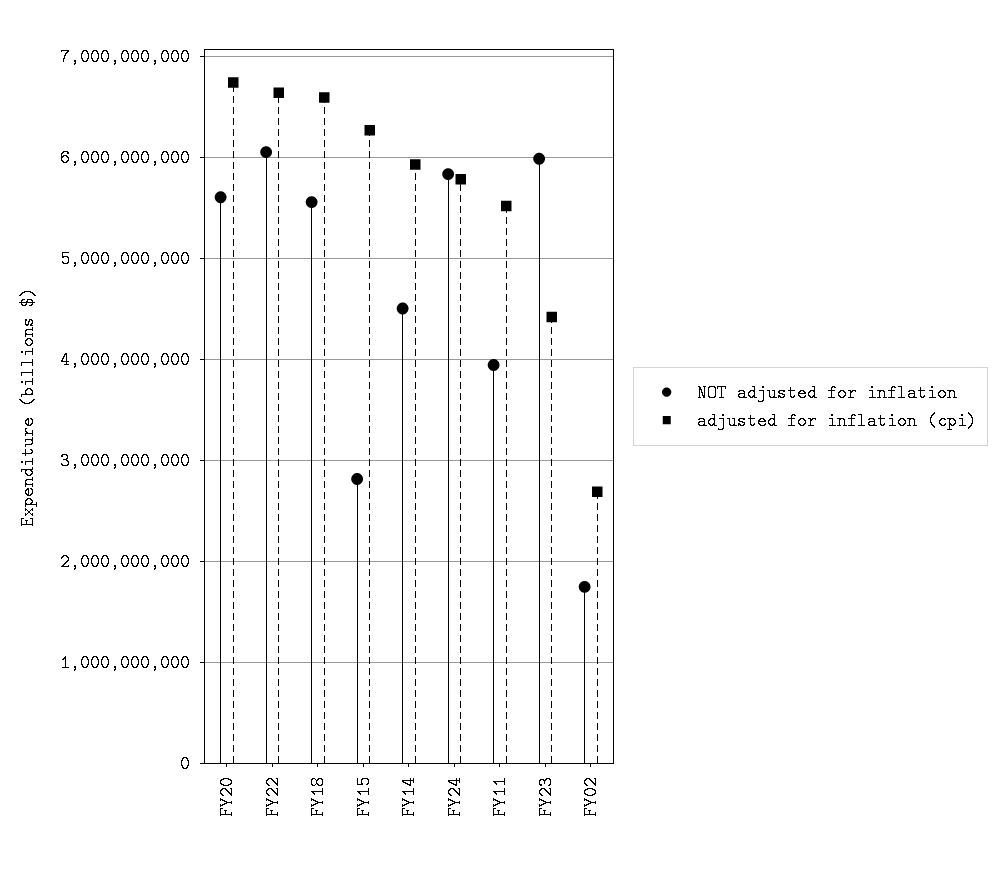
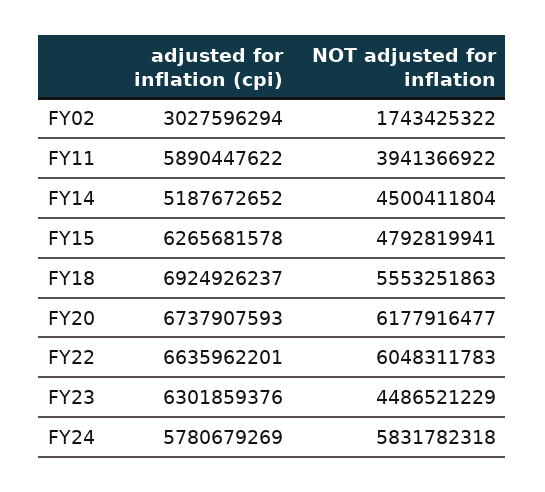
NOT adjusted for inflation, FY20: 5600000000 -> 6177916477
adjusted for inflation (cpi), FY18: 6600000000 -> 6924926237
NOT adjusted for inflation, FY15: 2800000000 -> 4792819941
adjusted for inflation (cpi), FY14: 5900000000 -> 5187672652
adjusted for inflation (cpi), FY11: 5500000000 -> 5890447622
NOT adjusted for inflation, FY23: 6000000000 -> 4486521229
adjusted for inflation (cpi), FY23: 4400000000 -> 6301859376
adjusted for inflation (cpi), FY02: 2700000000 -> 3027596294

